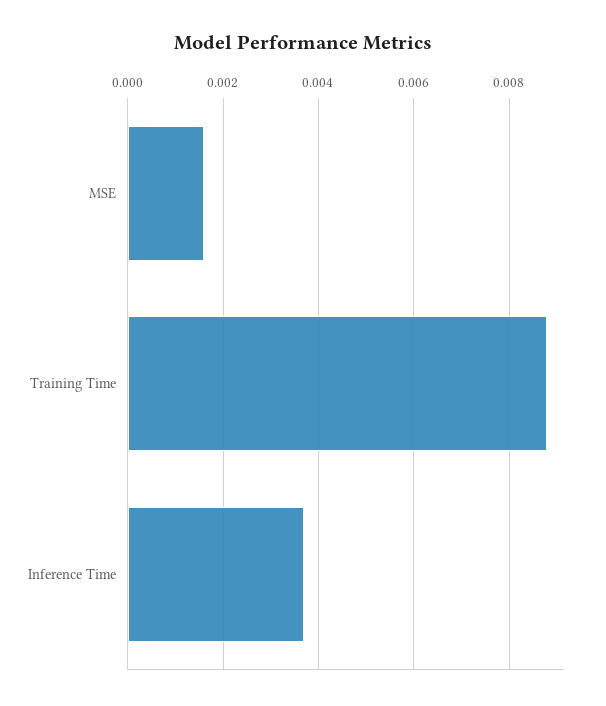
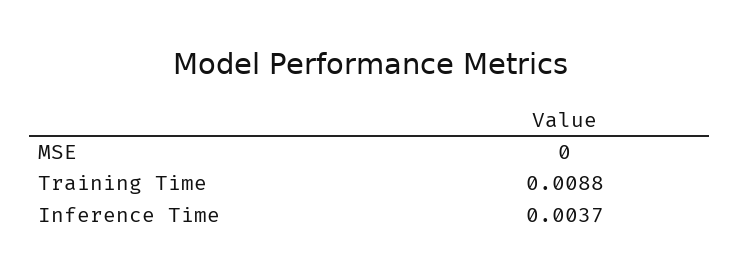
MSE: 0.0015 -> 0

